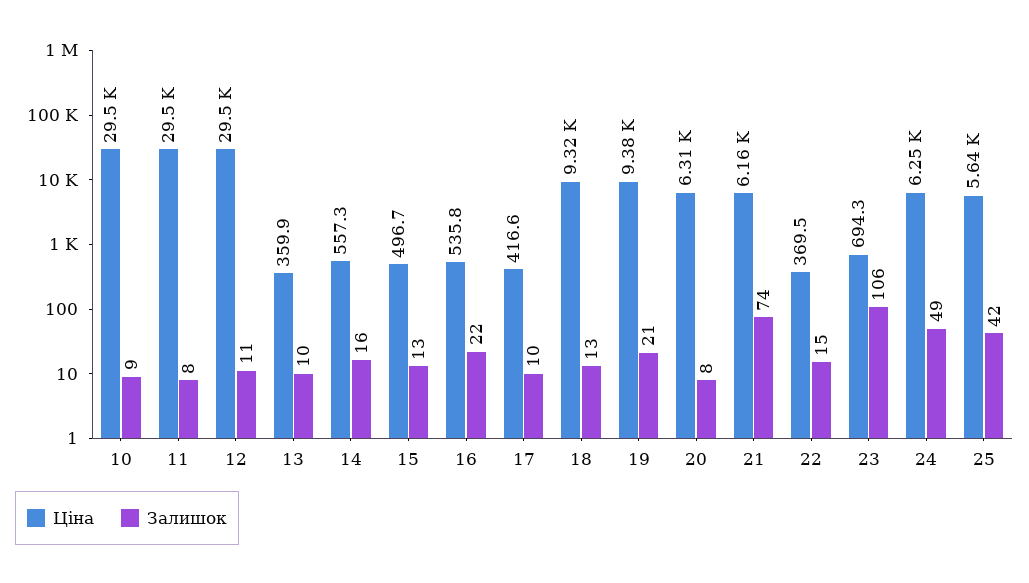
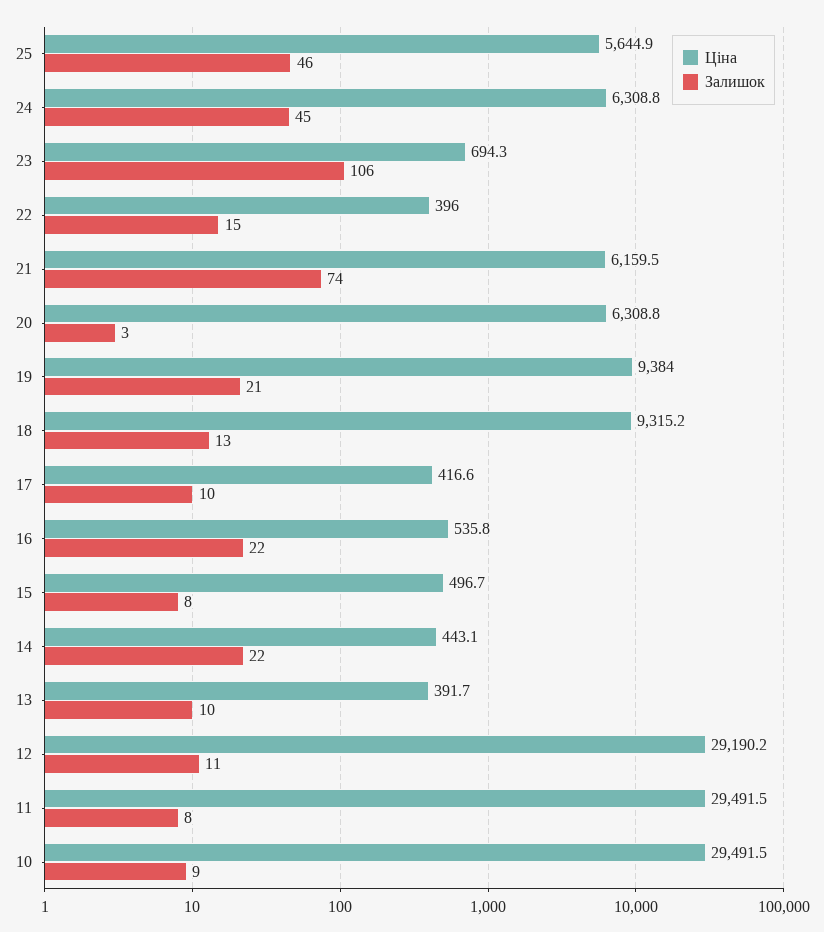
Ціна, 12: 29500 -> 29190.2
Ціна, 13: 359.9 -> 391.7
Ціна, 14: 557.3 -> 443.1
Залишок, 14: 16 -> 22
Залишок, 15: 13 -> 8
Залишок, 20: 8 -> 3
Ціна, 22: 369.5 -> 396
Ціна, 24: 6250 -> 6308.8
Залишок, 24: 49 -> 45
Залишок, 25: 42 -> 46

